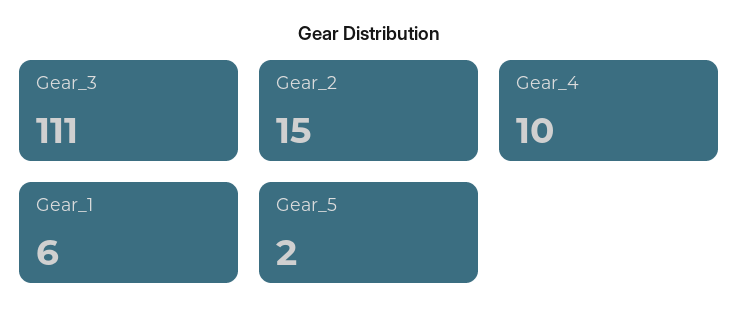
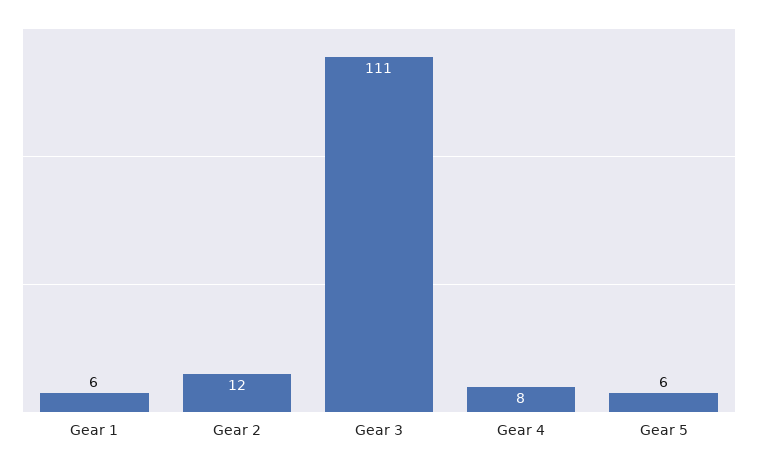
Gear_2: 15 -> 12
Gear_4: 10 -> 8
Gear_5: 2 -> 6

